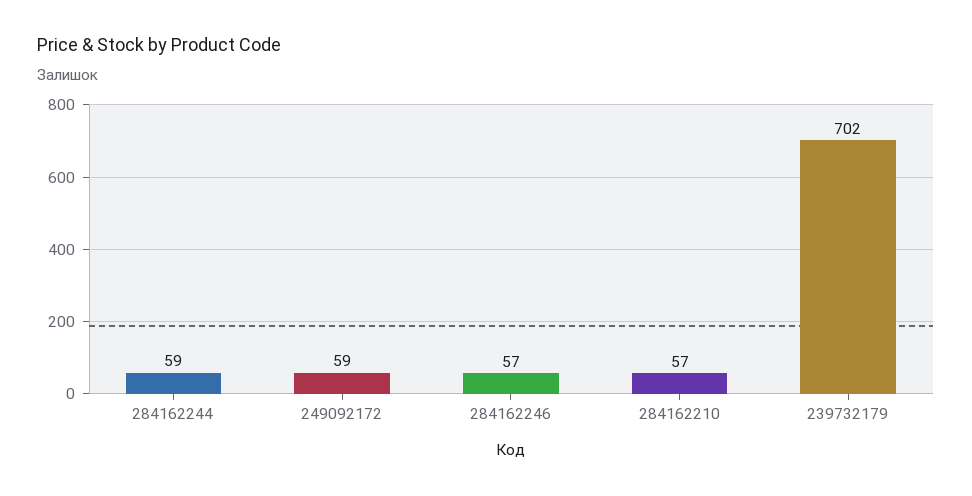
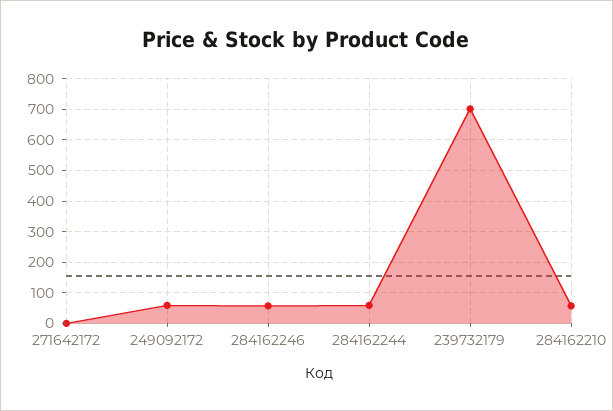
271642172: none -> 0

